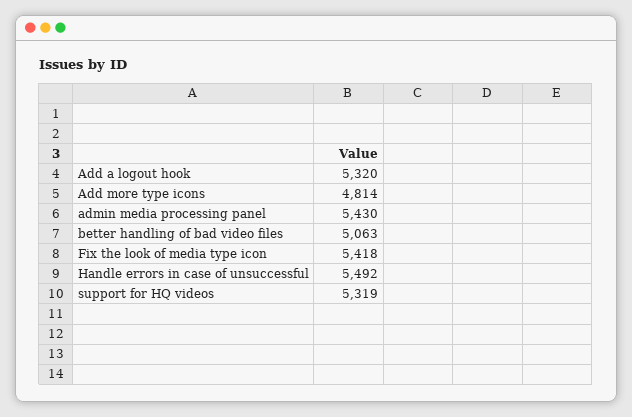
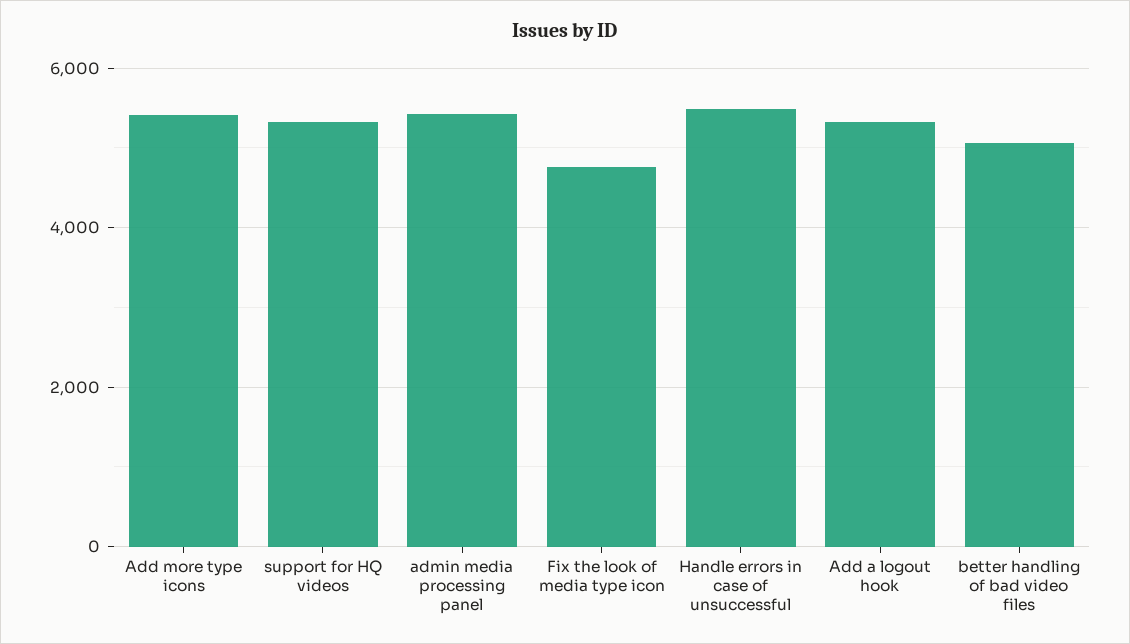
Add more type icons: 4814 -> 5400
Fix the look of media type icon: 5418 -> 4800

